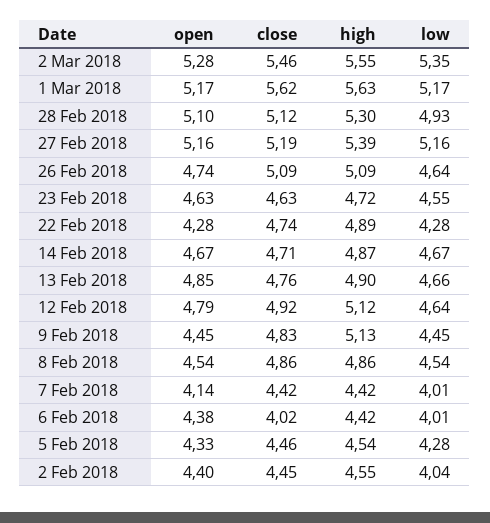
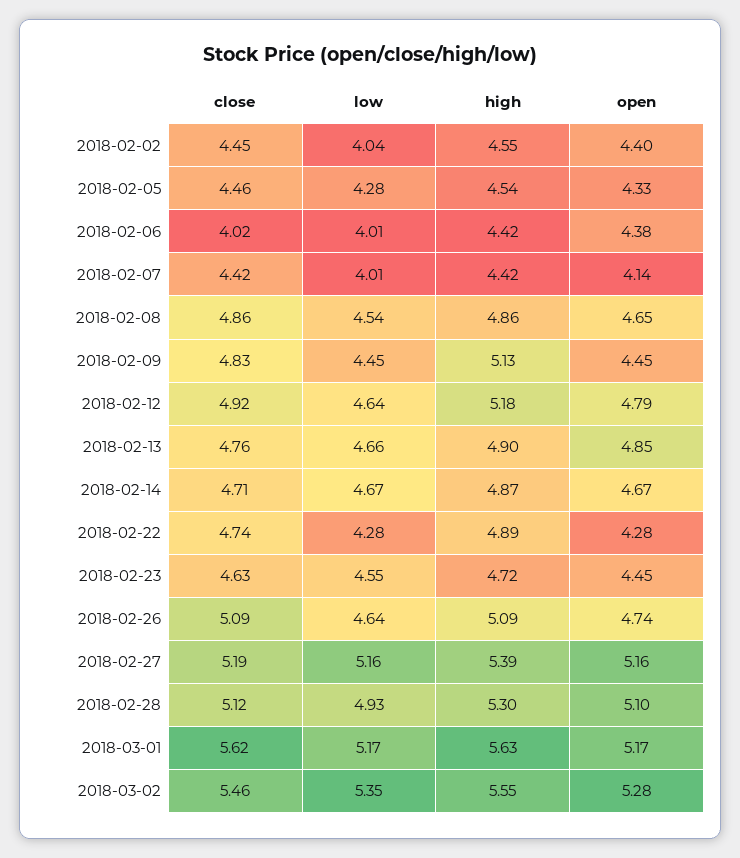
open, 23 Feb 2018: 4.63 -> 4.45
high, 12 Feb 2018: 5.12 -> 5.18
open, 8 Feb 2018: 4.54 -> 4.65

